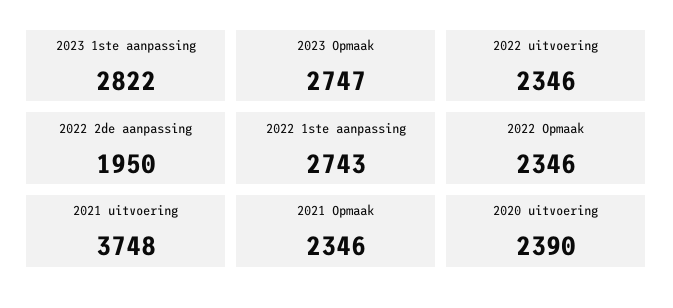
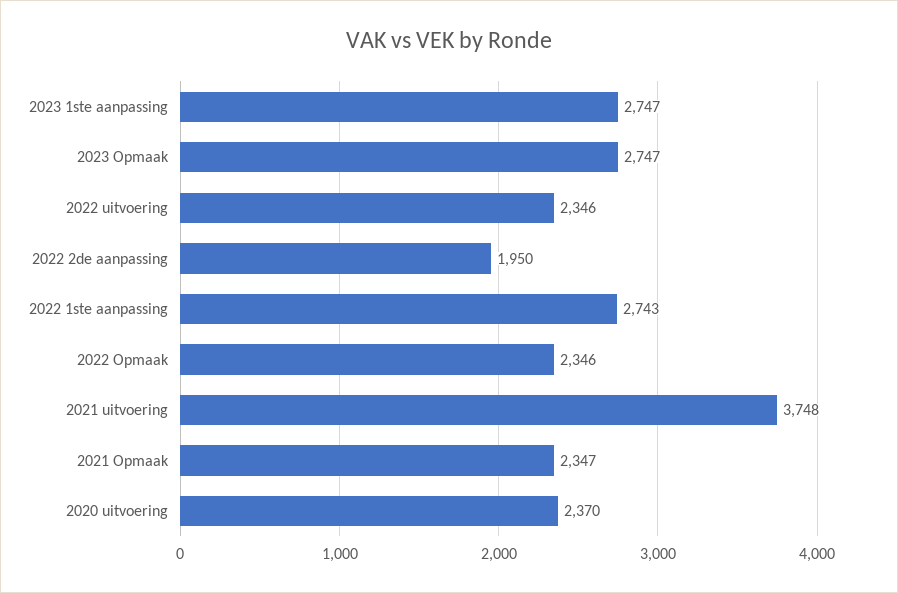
2023 1ste aanpassing: 2822 -> 2747
2021 Opmaak: 2346 -> 2347
2020 uitvoering: 2390 -> 2370

